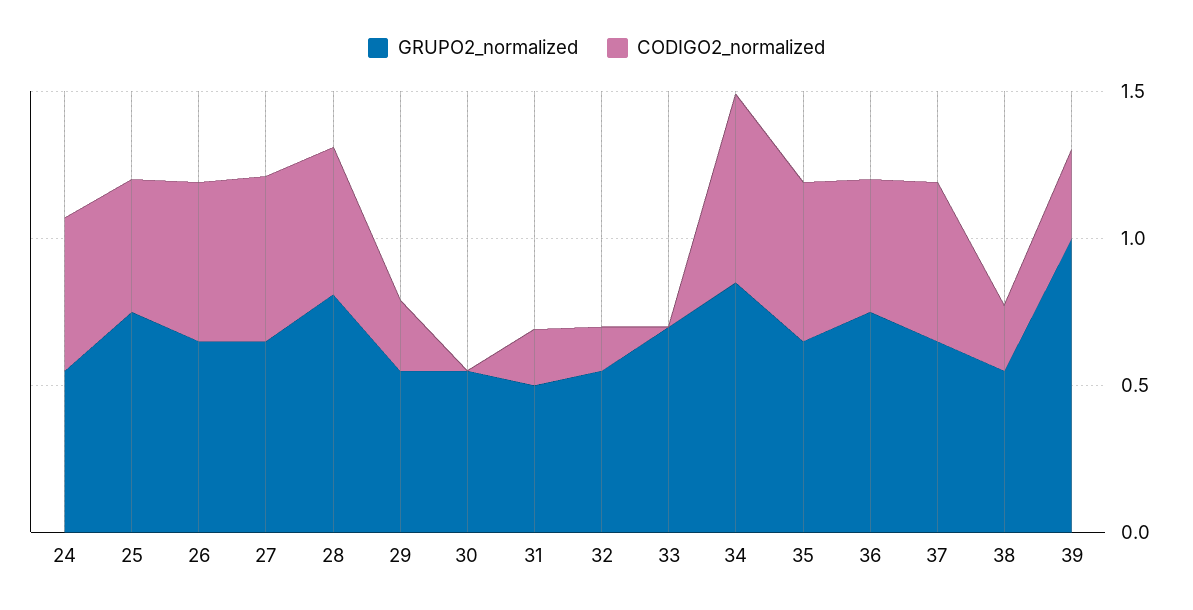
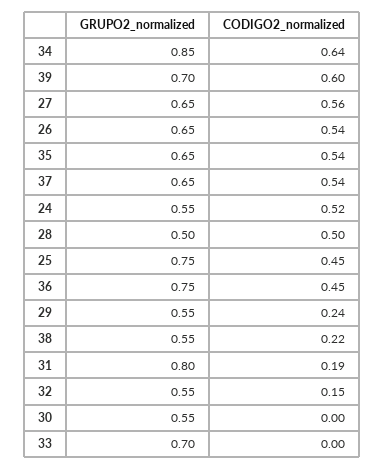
GRUPO2_normalized, 28: 0.8 -> 0.5
GRUPO2_normalized, 31: 0.5 -> 0.8
GRUPO2_normalized, 39: 1 -> 0.7
CODIGO2_normalized, 39: 0.3 -> 0.6

